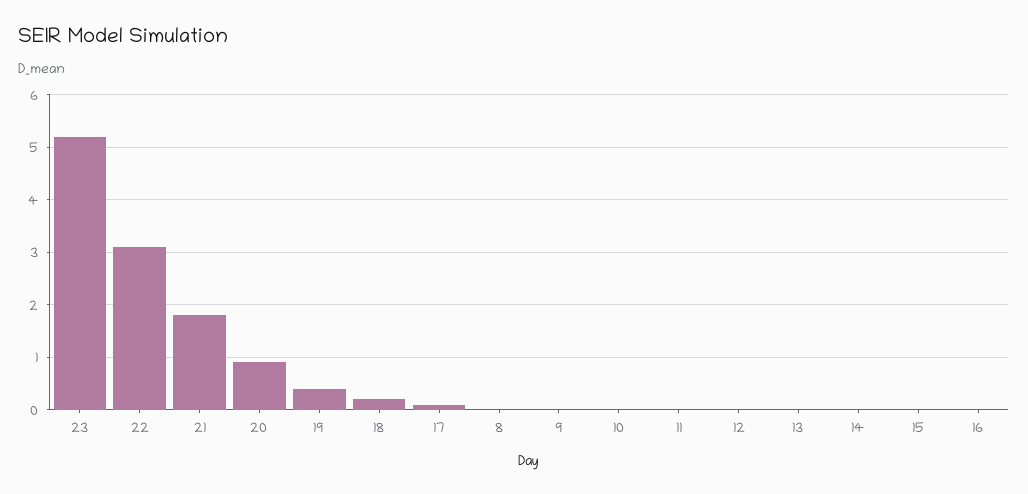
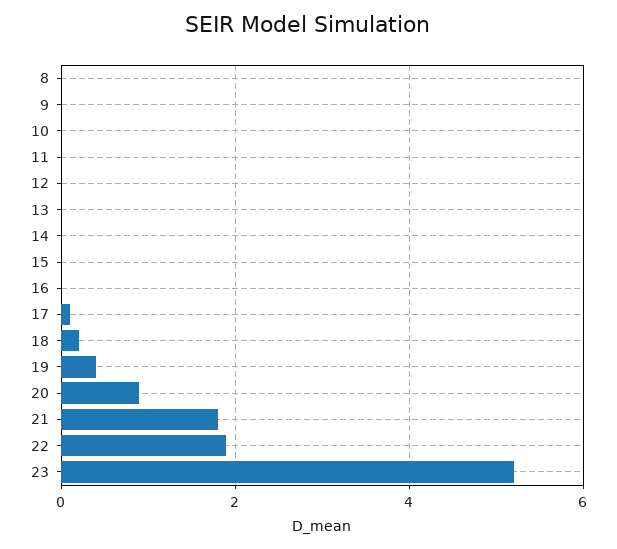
22: 3 -> 2

